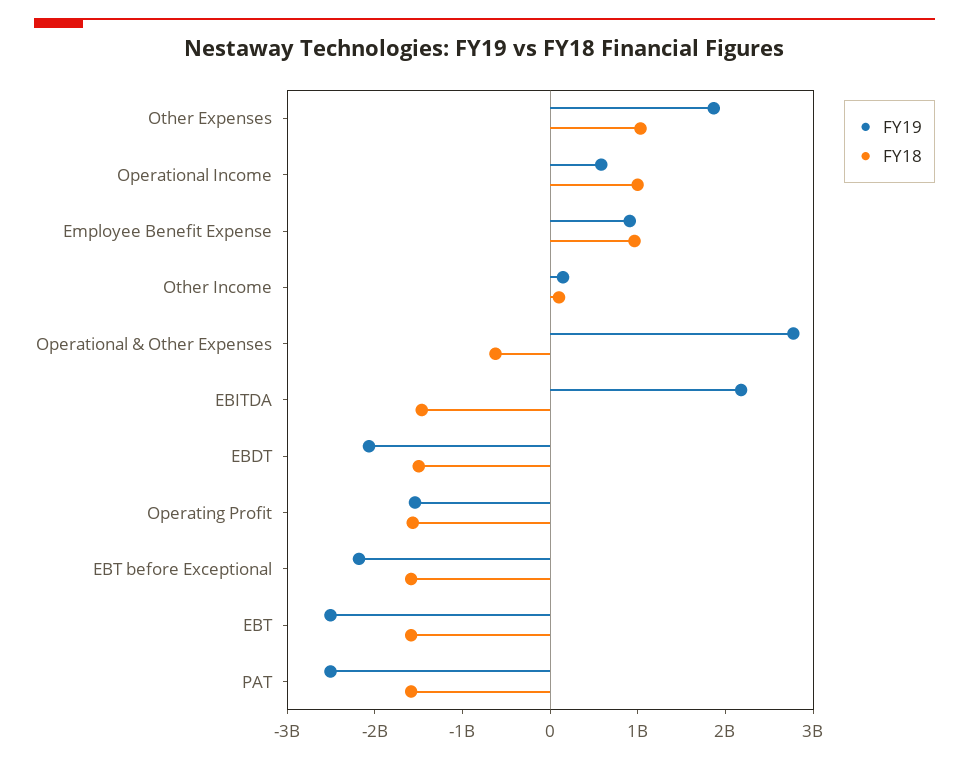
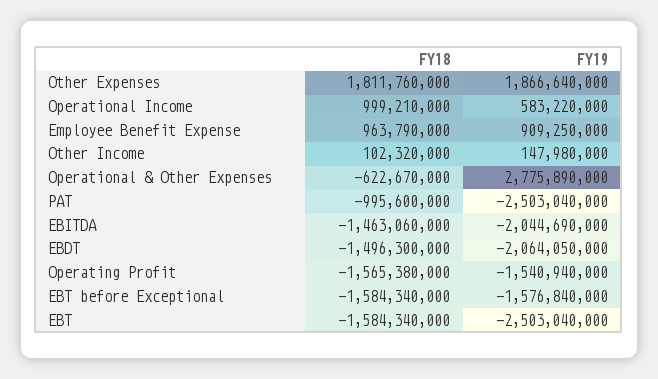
FY18, Other Expenses: 1000000000 -> 1811760000
FY19, EBITDA: 2200000000 -> -2044690000
FY19, EBT before Exceptional: -2200000000 -> -1576840000
FY18, PAT: -1600000000 -> -995600000

